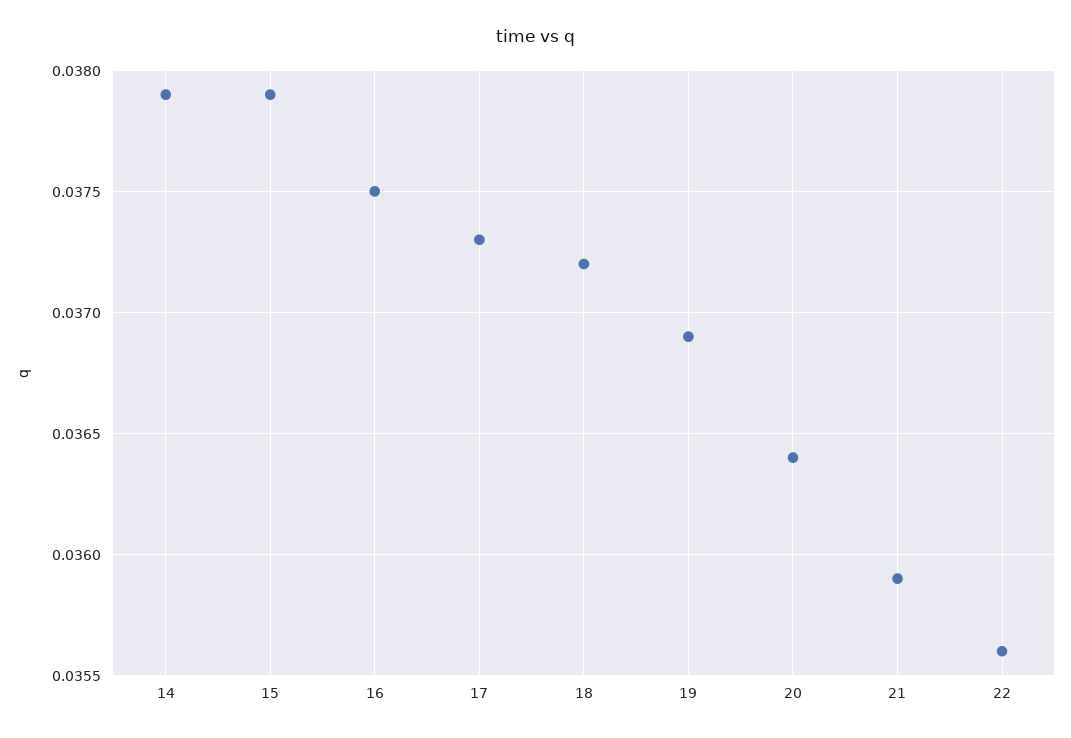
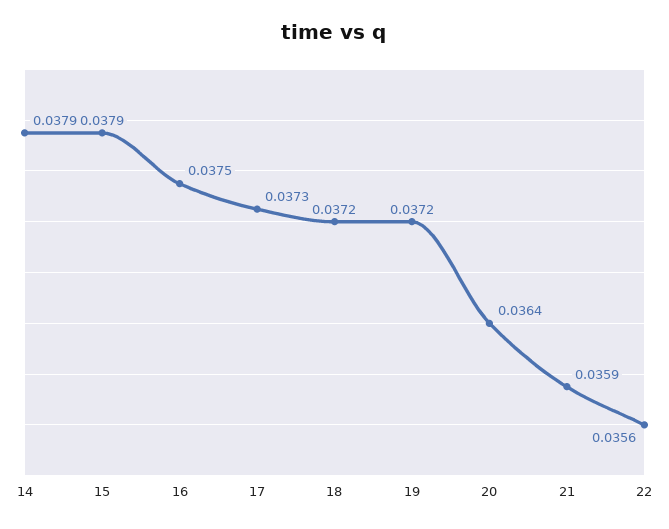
19: 0.0369 -> 0.0372

